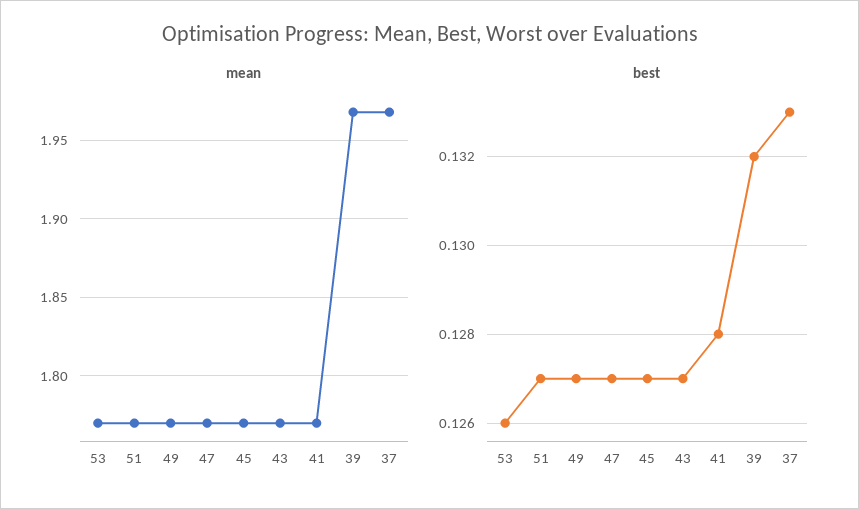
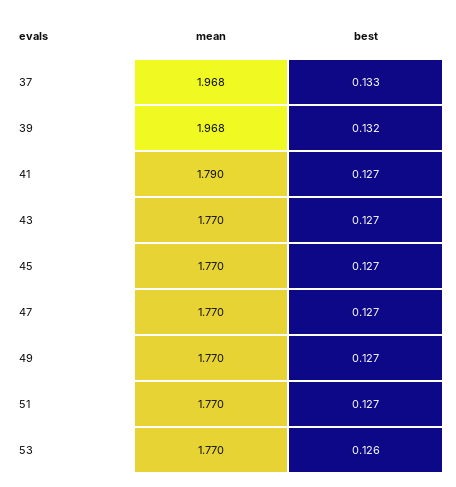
mean, 41: 1.77 -> 1.79
best, 41: 0.128 -> 0.127

